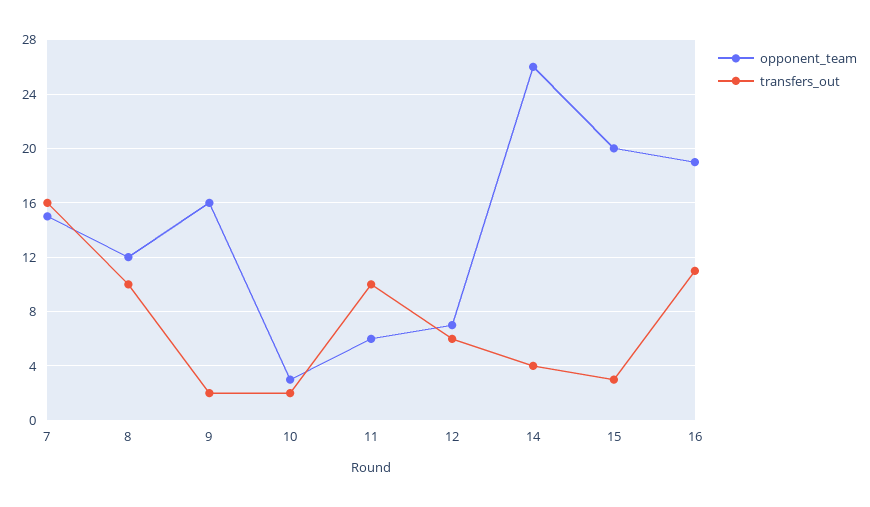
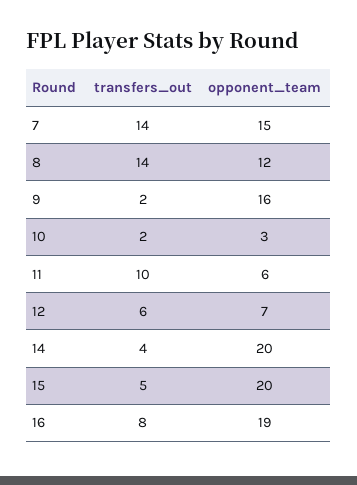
transfers_out, 7: 16 -> 14
transfers_out, 8: 10 -> 14
opponent_team, 14: 26 -> 20
transfers_out, 15: 3 -> 5
transfers_out, 16: 11 -> 8

